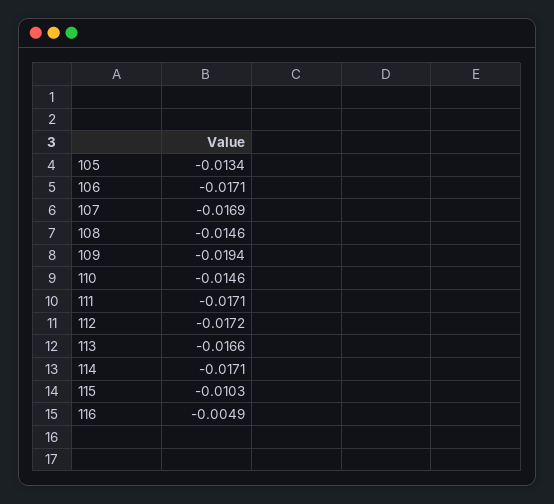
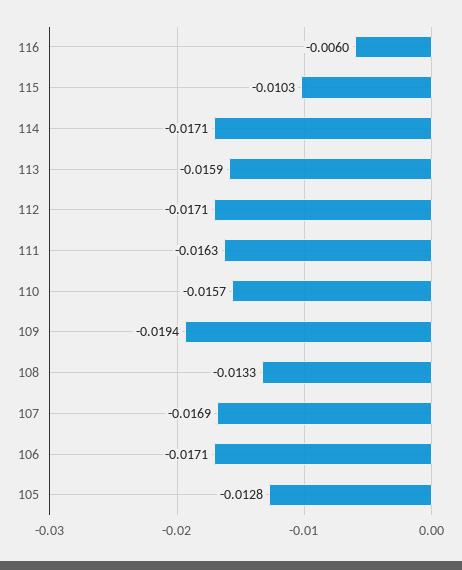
105: -0.0134 -> -0.0128
108: -0.0146 -> -0.0133
110: -0.0146 -> -0.0157
111: -0.0171 -> -0.0163
112: -0.0172 -> -0.0171
113: -0.0166 -> -0.0159
116: -0.0049 -> -0.006

